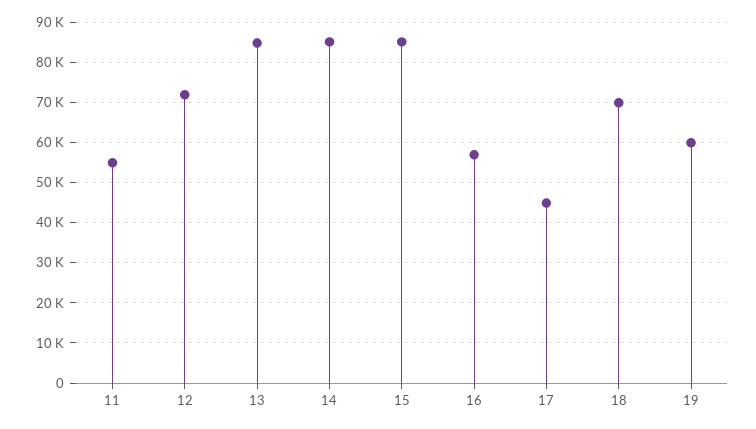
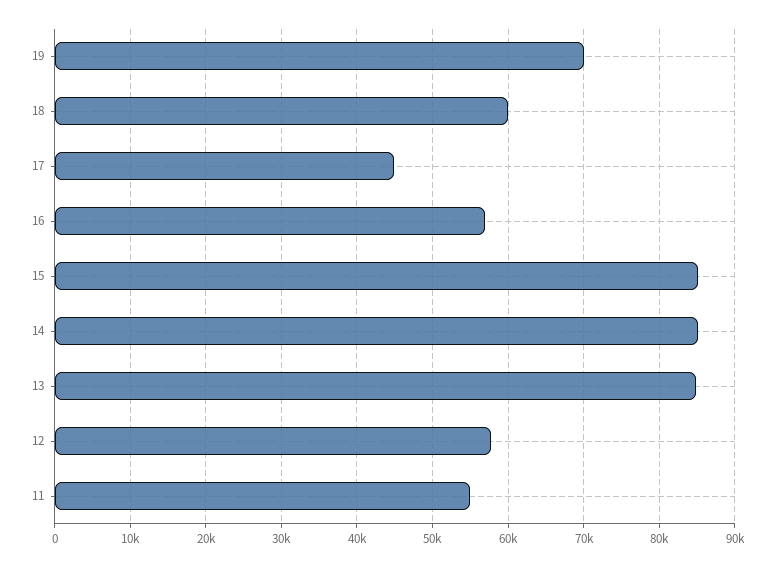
12: 72000 -> 58000
18: 70000 -> 60000
19: 60000 -> 70000

